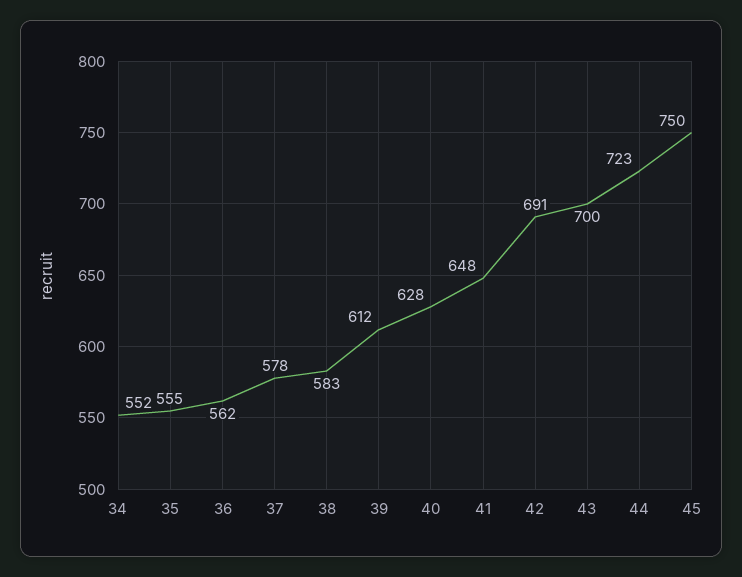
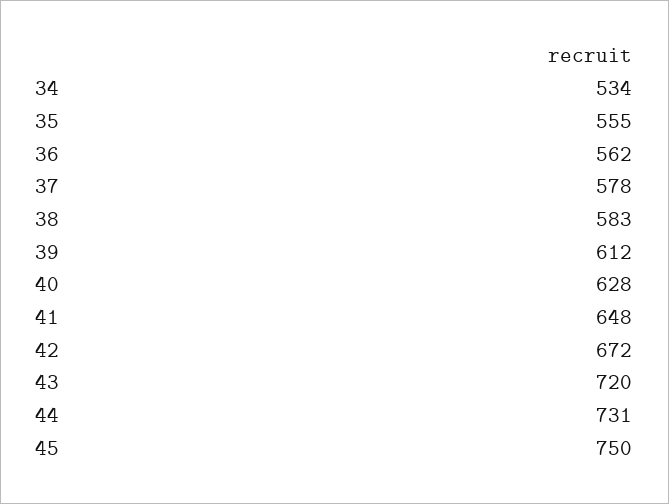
34: 552 -> 534
42: 691 -> 672
43: 700 -> 720
44: 723 -> 731

